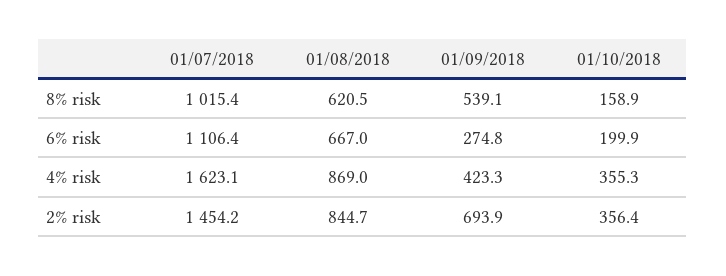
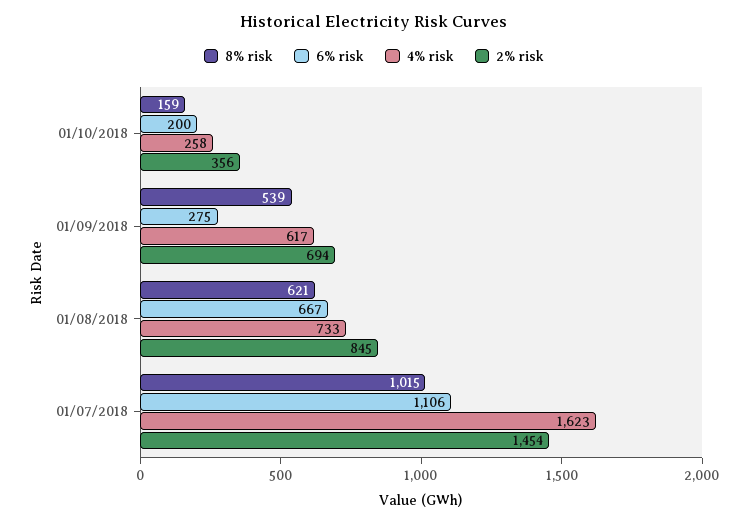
4% risk, 01/08/2018: 869 -> 733
4% risk, 01/09/2018: 423.3 -> 617
4% risk, 01/10/2018: 355.3 -> 258

